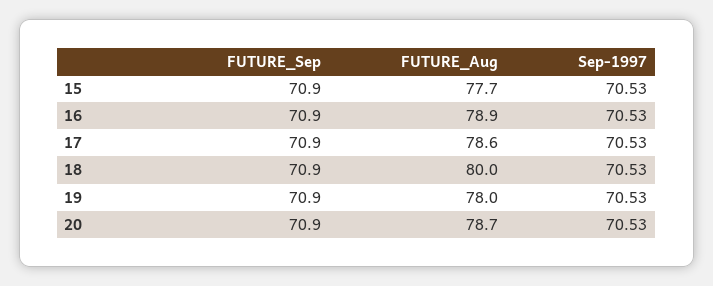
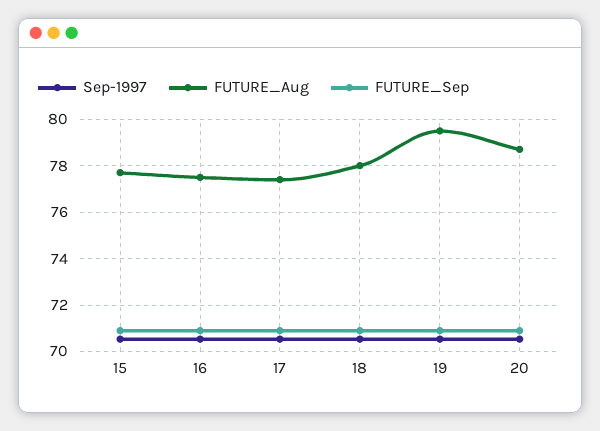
FUTURE_Aug, 16: 78.9 -> 77.5
FUTURE_Aug, 17: 78.6 -> 77.5
FUTURE_Aug, 18: 80 -> 78
FUTURE_Aug, 19: 78 -> 79.5

